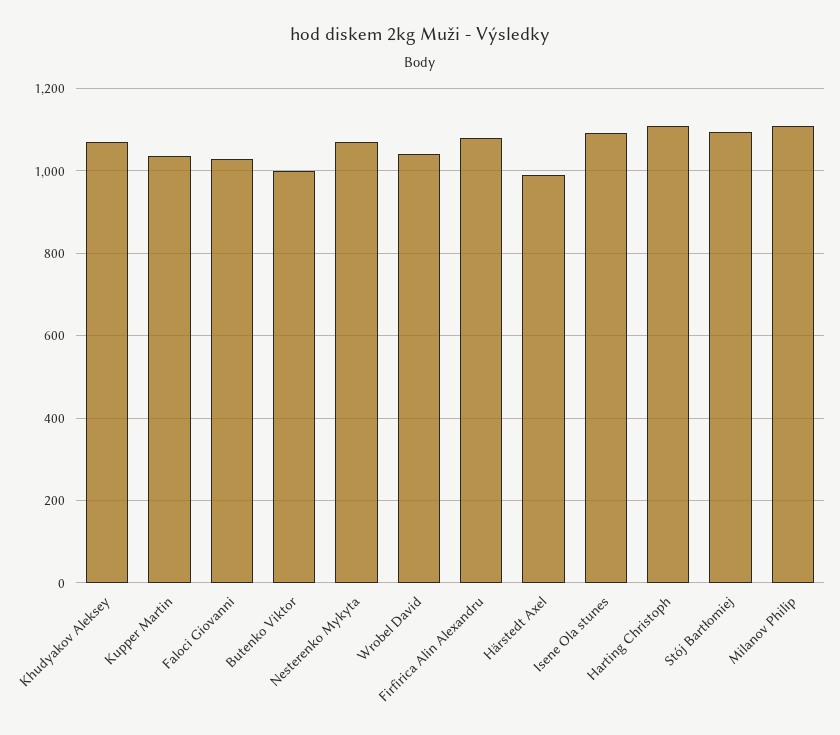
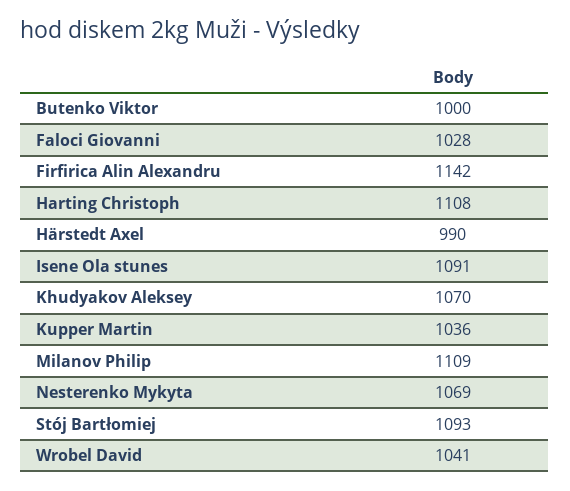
Firfirica Alin Alexandru: 1080 -> 1142

